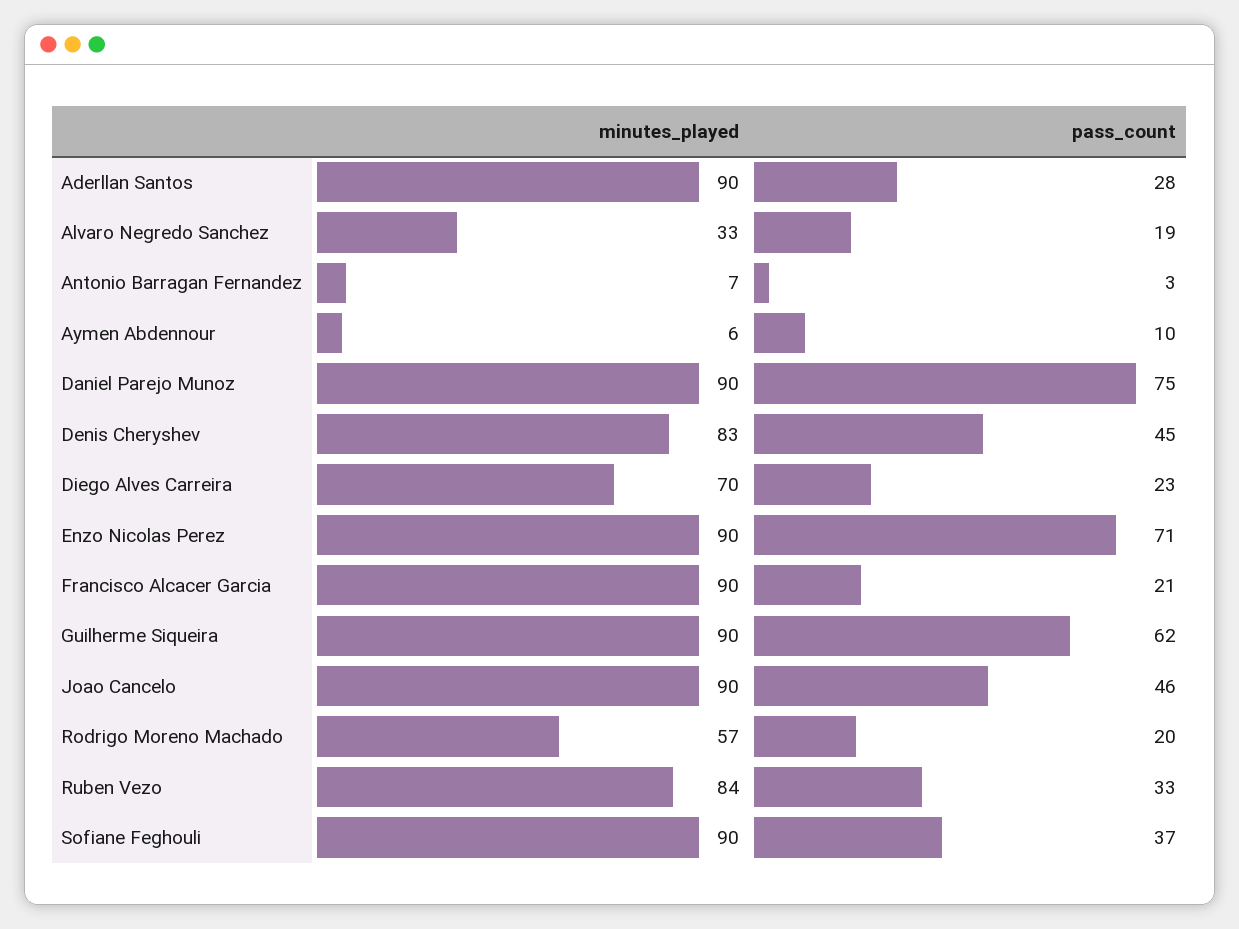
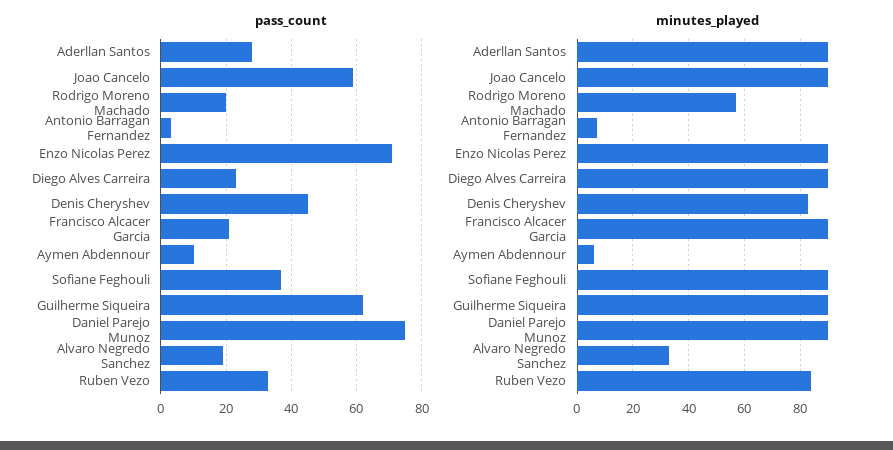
minutes_played, Diego Alves Carreira: 70 -> 90
pass_count, Joao Cancelo: 46 -> 60

